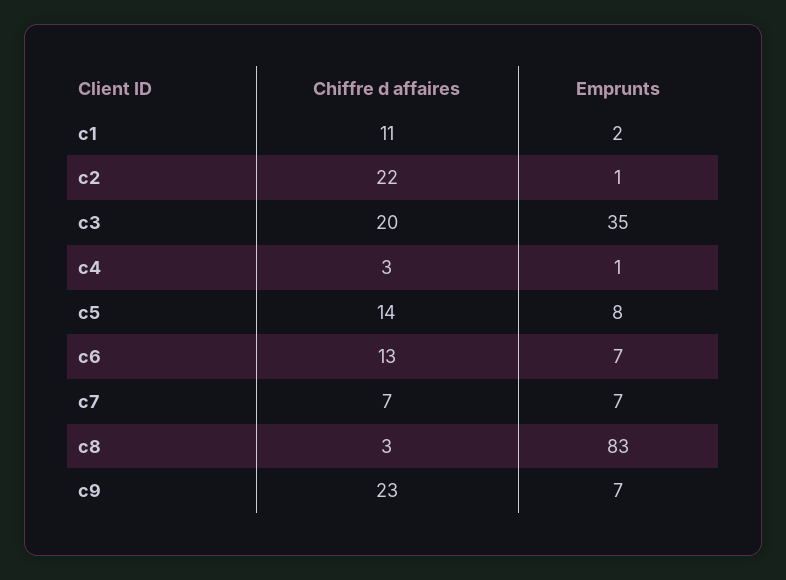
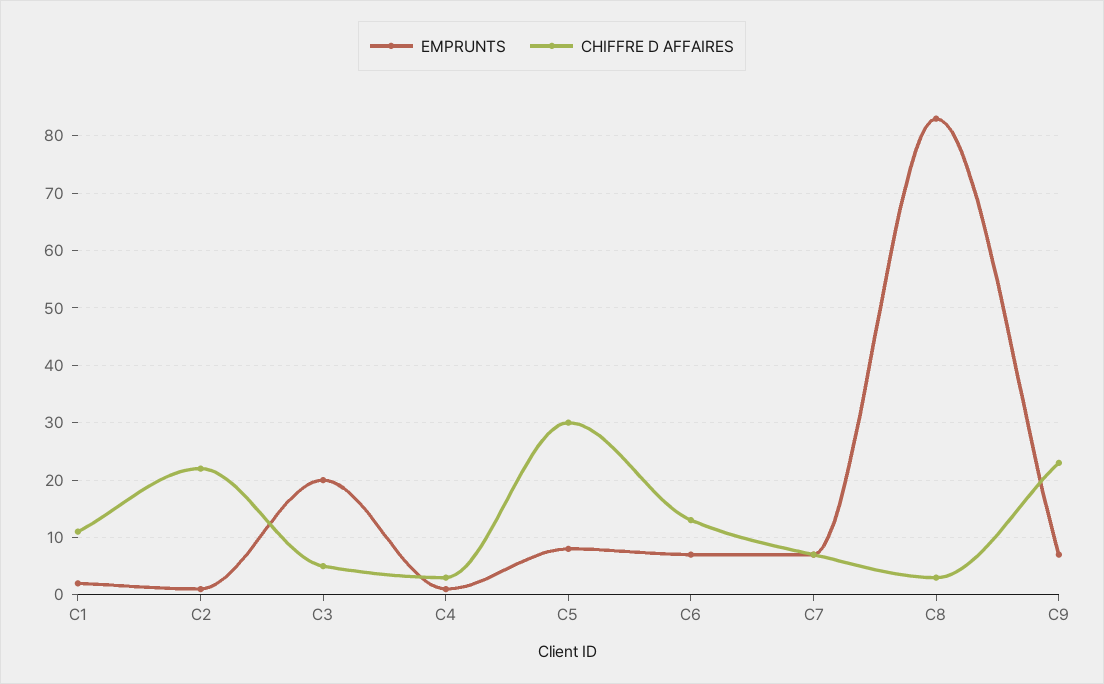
Chiffre d affaires, c3: 20 -> 5
Emprunts, c3: 35 -> 20
Chiffre d affaires, c5: 14 -> 30

